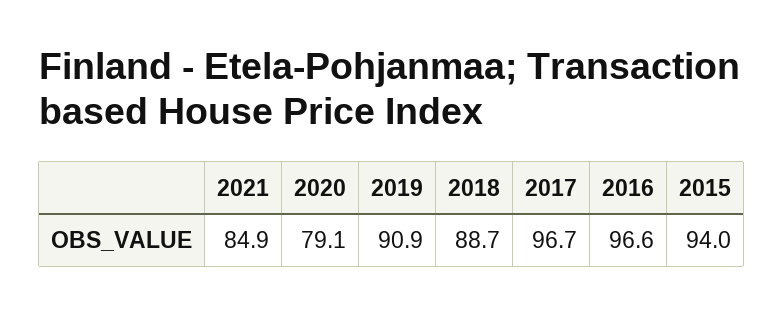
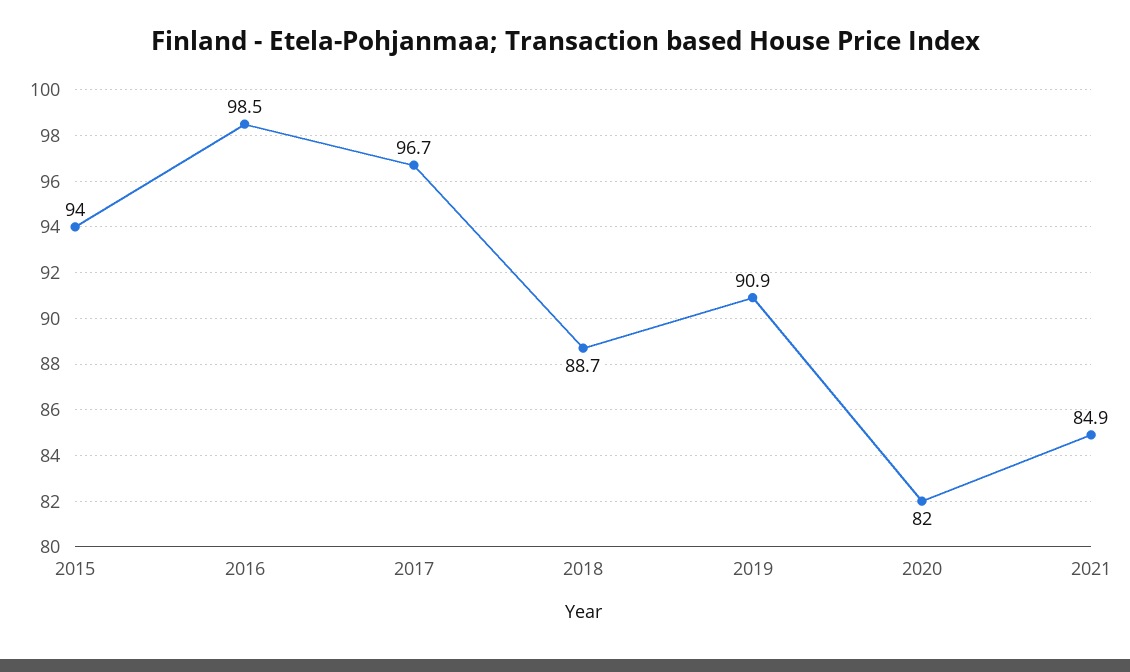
2020: 79.1 -> 82
2016: 96.6 -> 98.5

